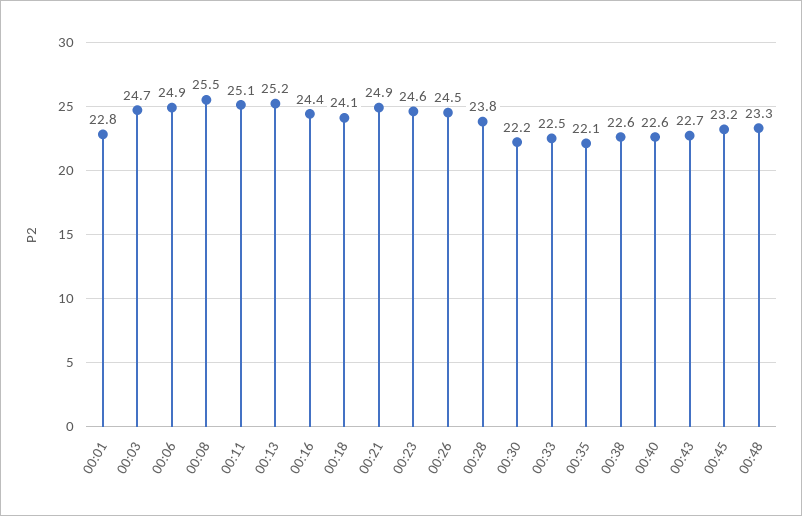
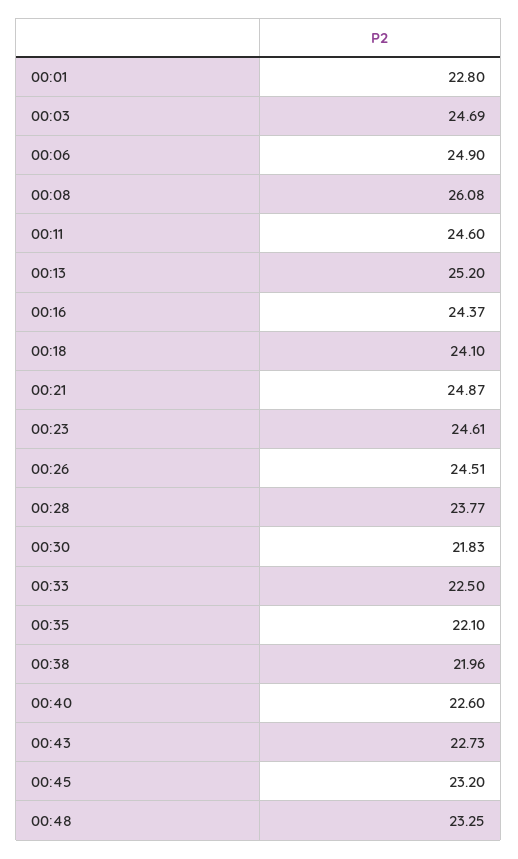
00:08: 25.5 -> 26.08
00:11: 25.1 -> 24.6
00:30: 22.2 -> 21.83
00:38: 22.6 -> 21.96

